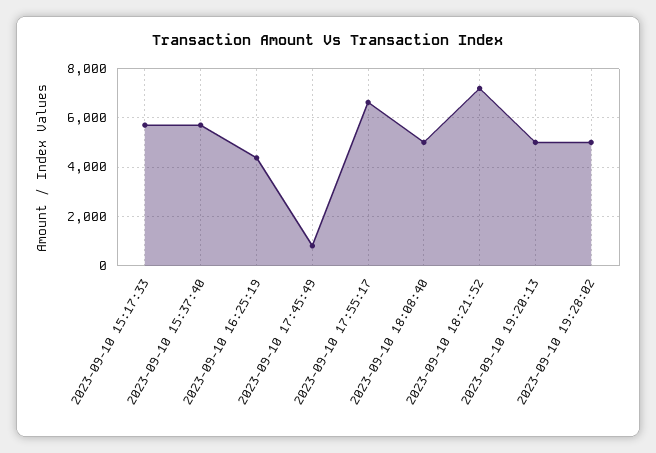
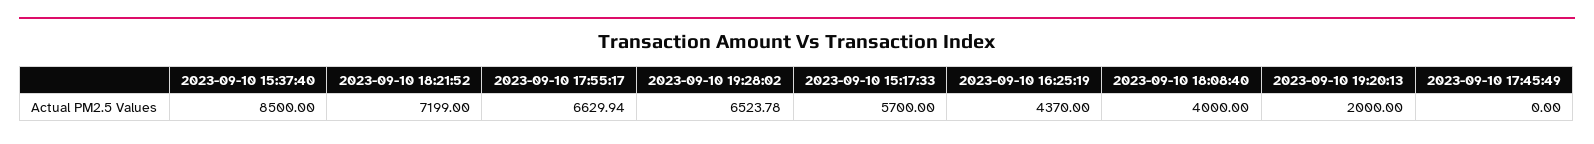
2023-09-10 15:37:40: 5750 -> 8500
2023-09-10 17:45:49: 750 -> 0
2023-09-10 18:08:40: 5000 -> 4000
2023-09-10 19:20:13: 5000 -> 2000
2023-09-10 19:28:02: 5000 -> 6523.78

